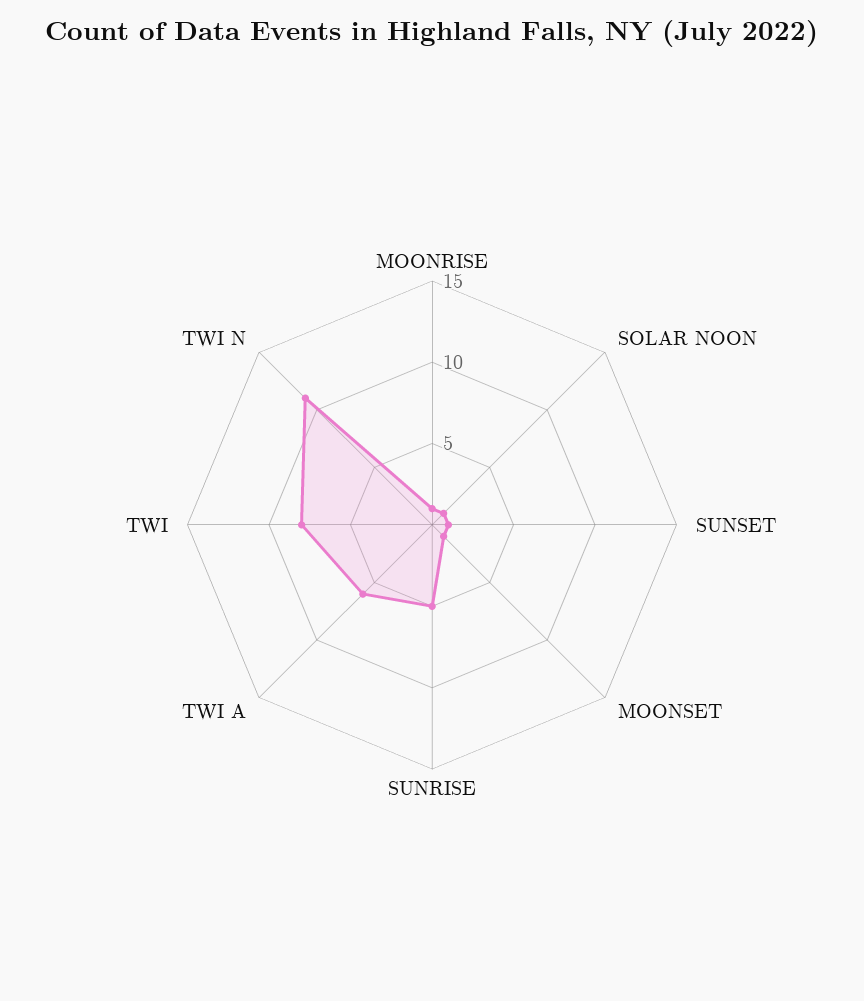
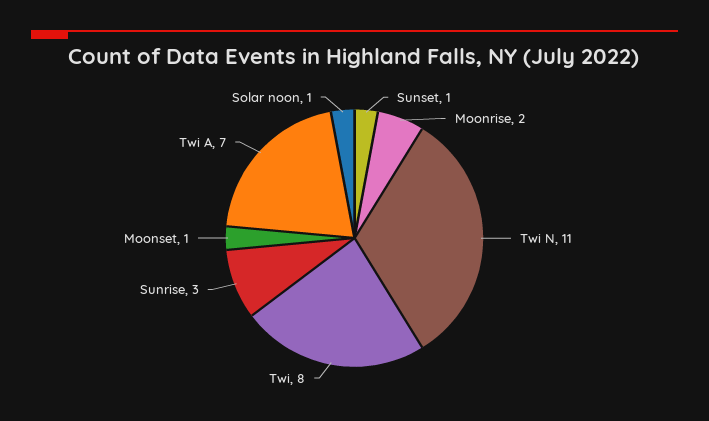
MOONRISE: 1 -> 2
SUNRISE: 5 -> 3
TWI A: 6 -> 7

